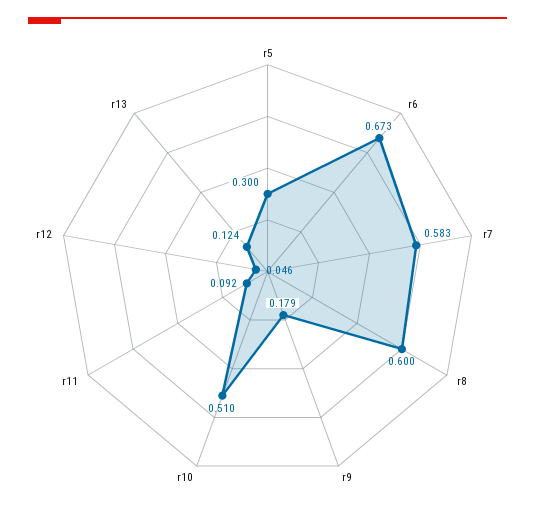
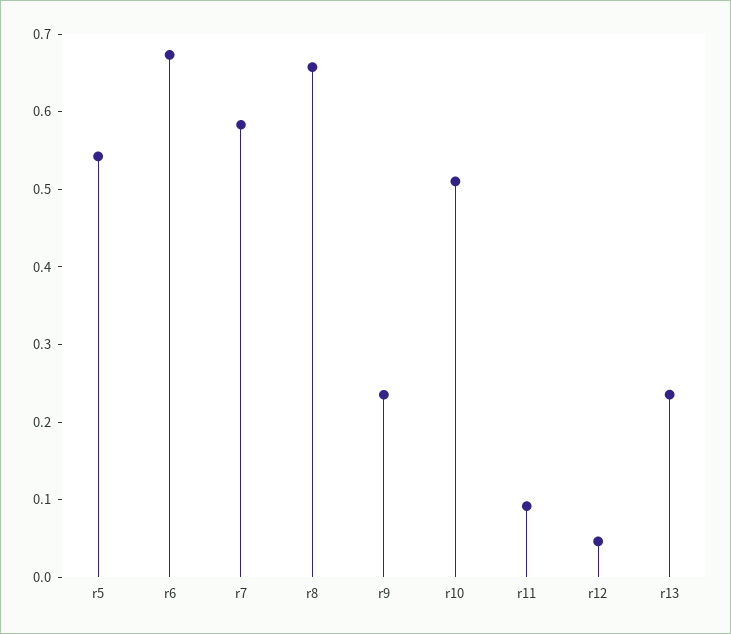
r5: 0.3 -> 0.54
r8: 0.6 -> 0.66
r9: 0.179 -> 0.24
r13: 0.124 -> 0.24

